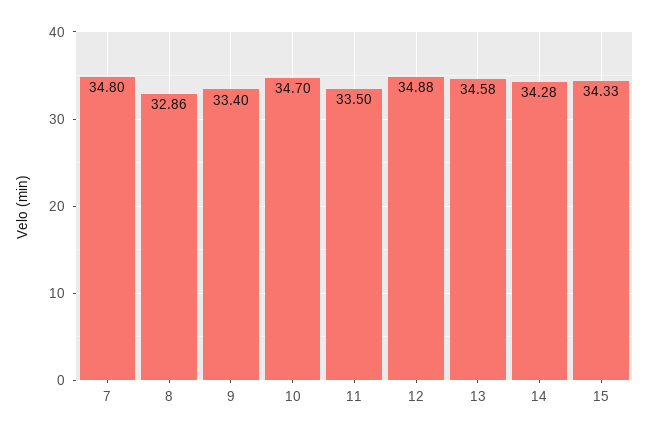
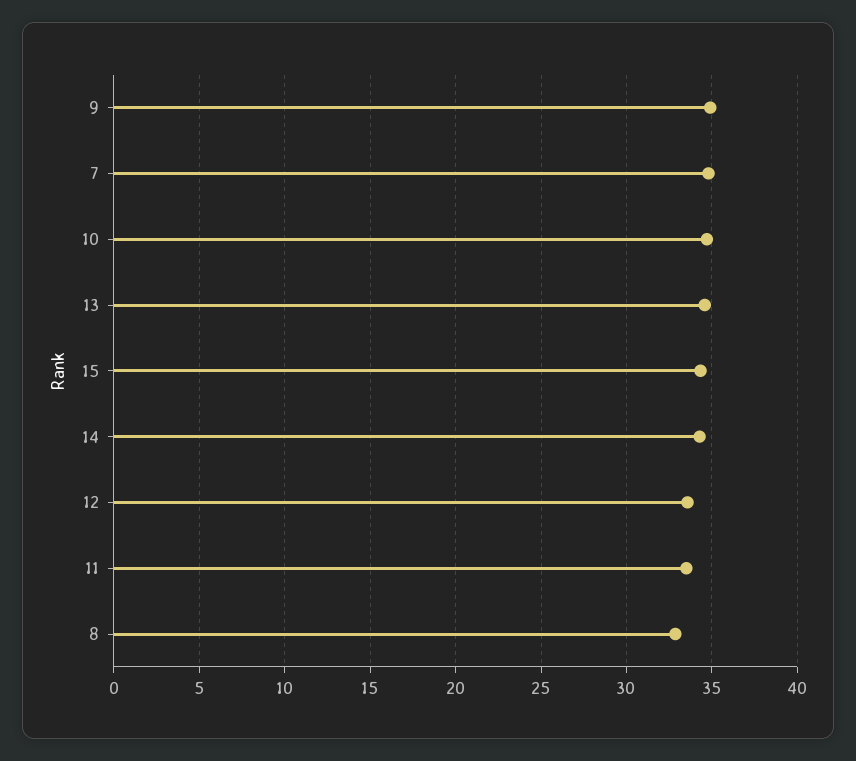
9: 33.4 -> 35
12: 34.88 -> 33.5

